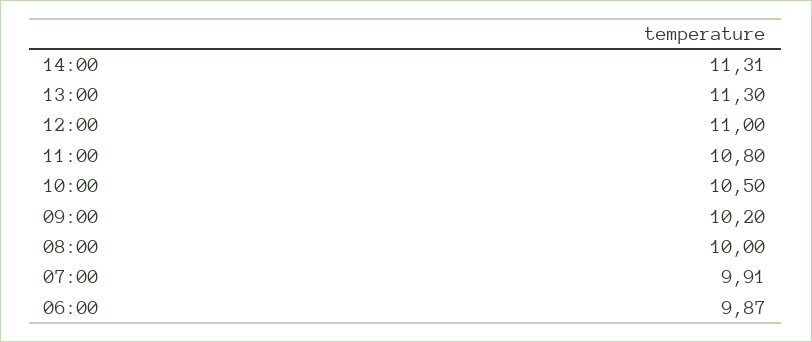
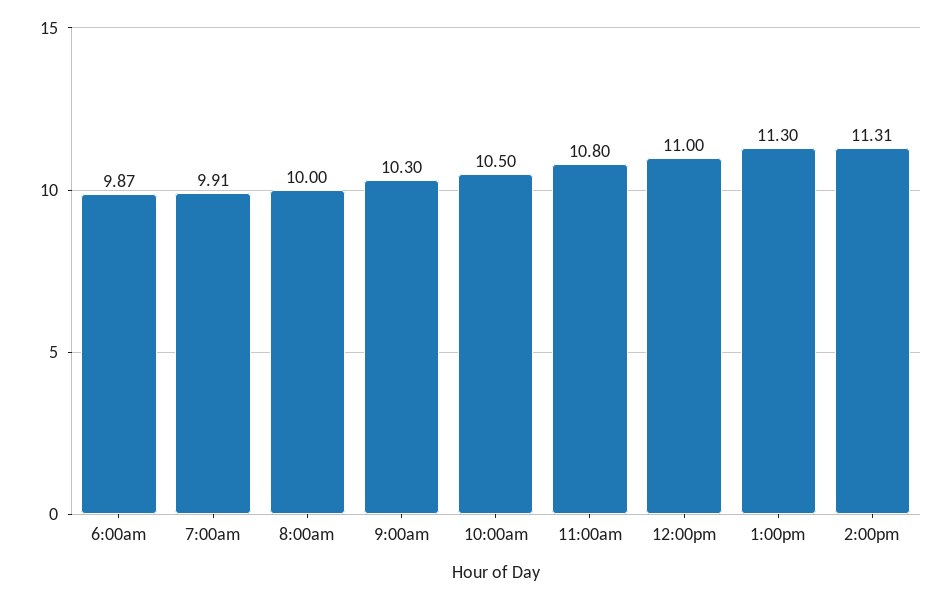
09:00: 10.2 -> 10.3

